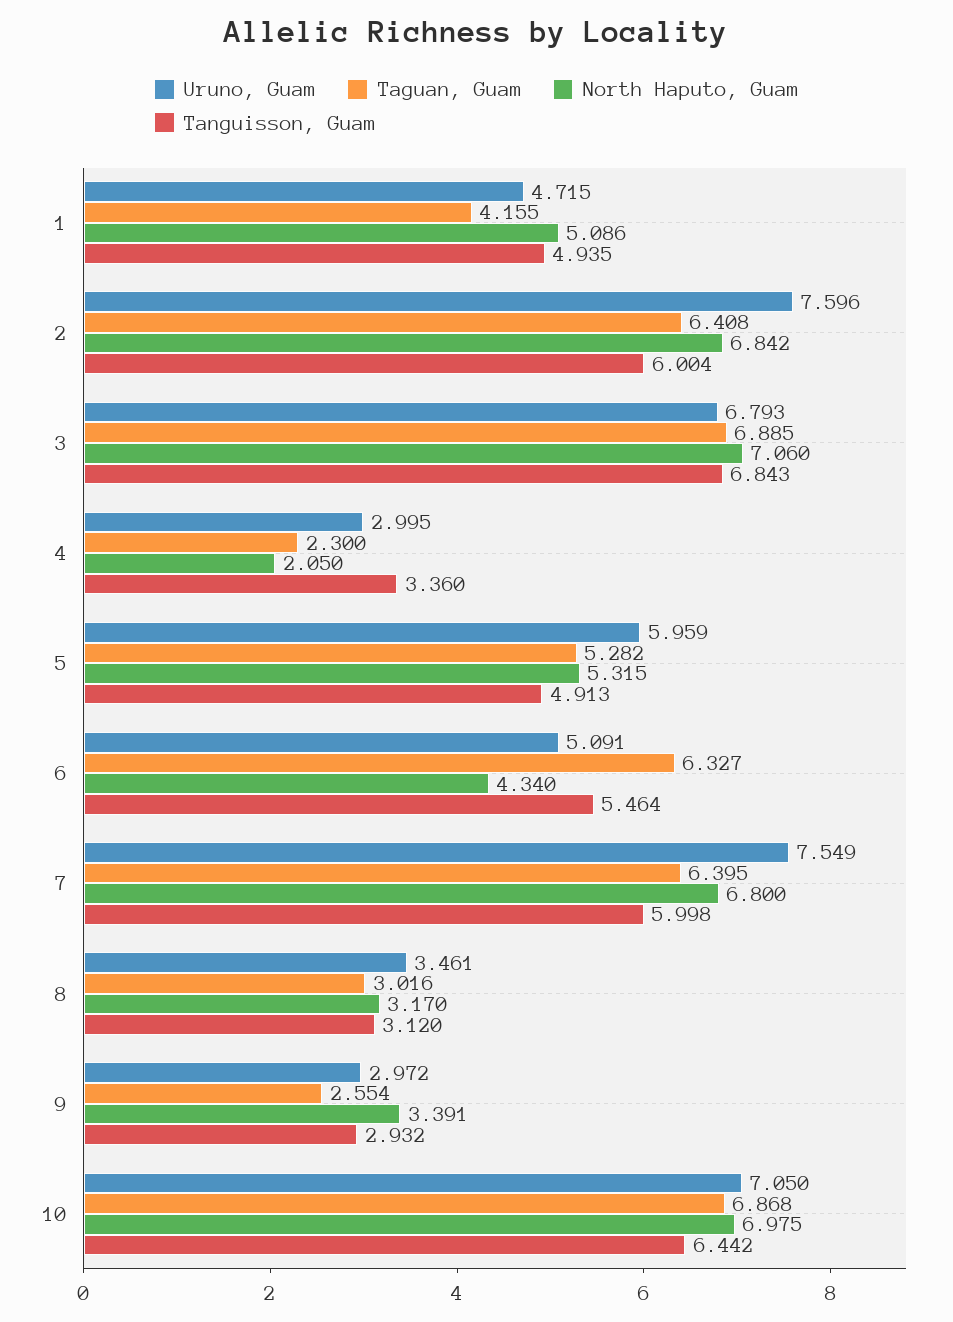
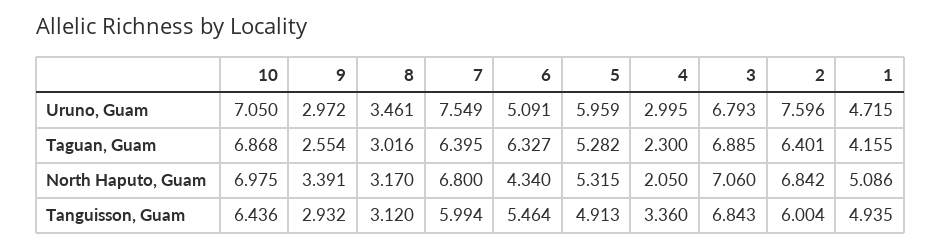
Taguan, Guam, 2: 6.408 -> 6.401
Tanguisson, Guam, 7: 5.998 -> 5.994
Tanguisson, Guam, 10: 6.442 -> 6.436

